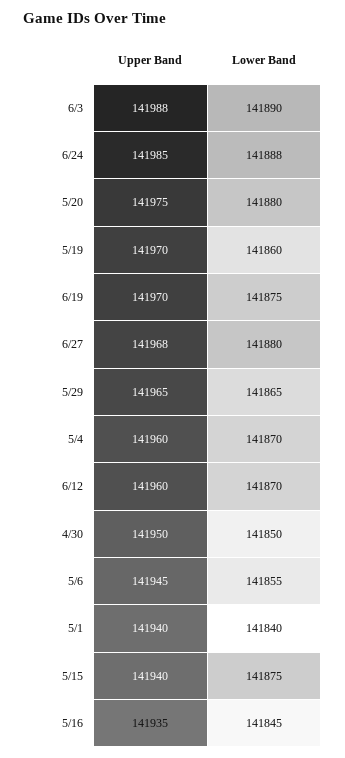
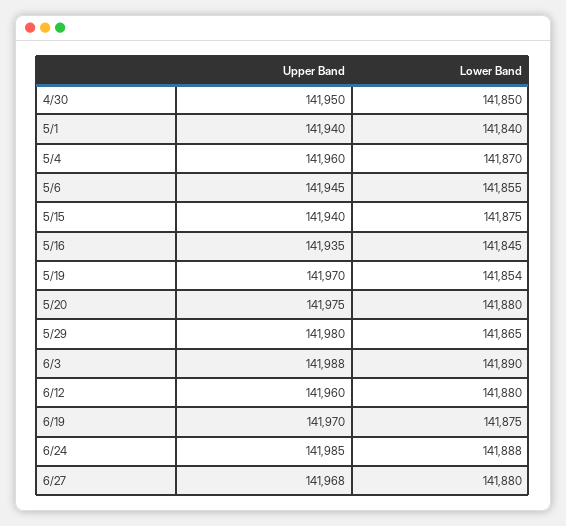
Lower Band, 5/19: 141860 -> 141854
Upper Band, 5/29: 141965 -> 141980
Lower Band, 6/12: 141870 -> 141880

